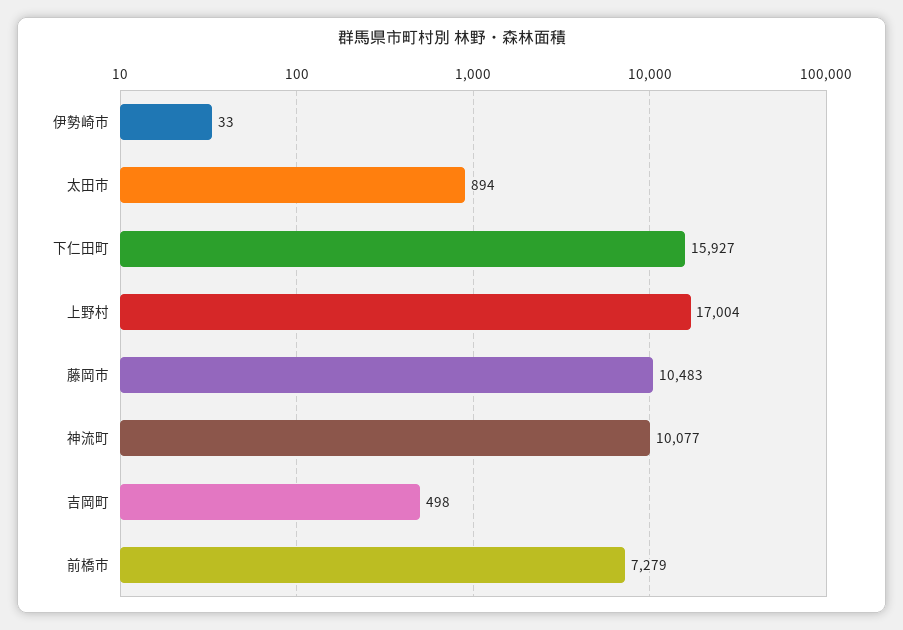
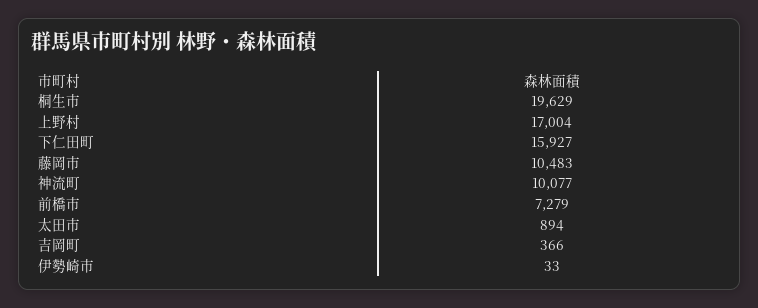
吉岡町: 498 -> 366
桐生市: none -> 19629

